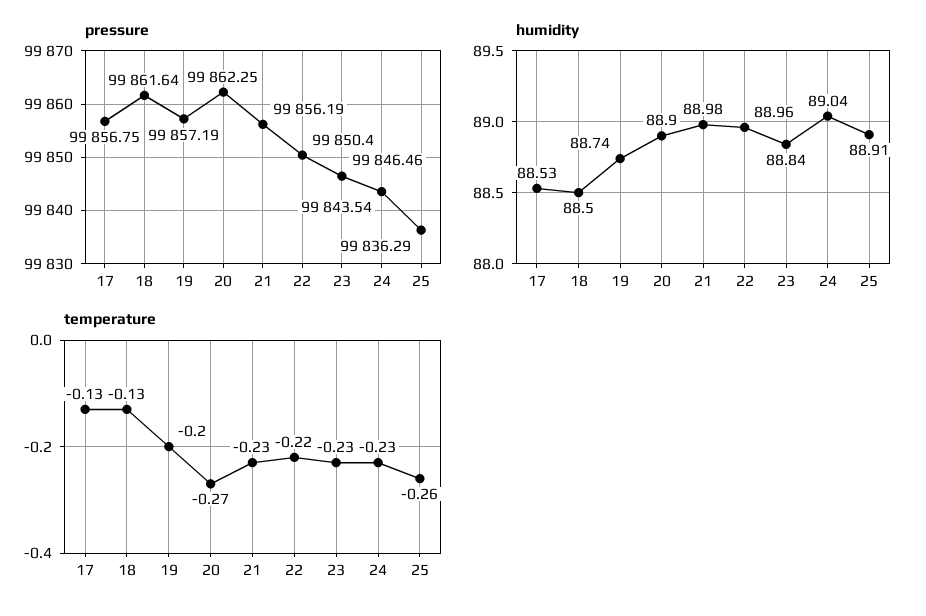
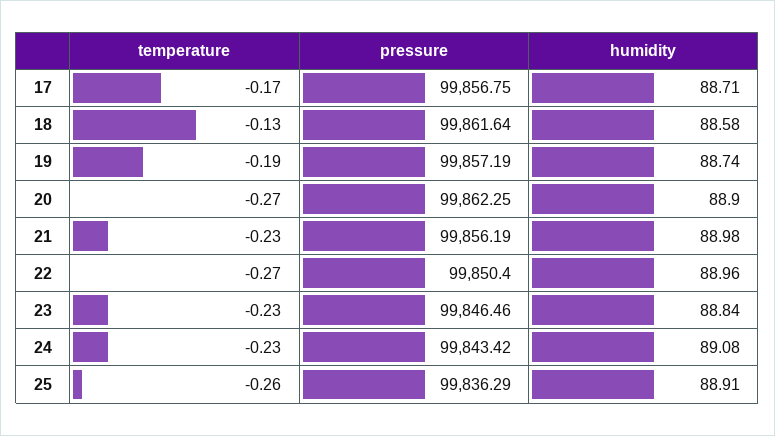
pressure, 24: 99843.54 -> 99843.42
humidity, 17: 88.53 -> 88.71
humidity, 18: 88.5 -> 88.58
humidity, 24: 89.04 -> 89.08
temperature, 17: -0.13 -> -0.17
temperature, 19: -0.2 -> -0.19
temperature, 22: -0.22 -> -0.27

